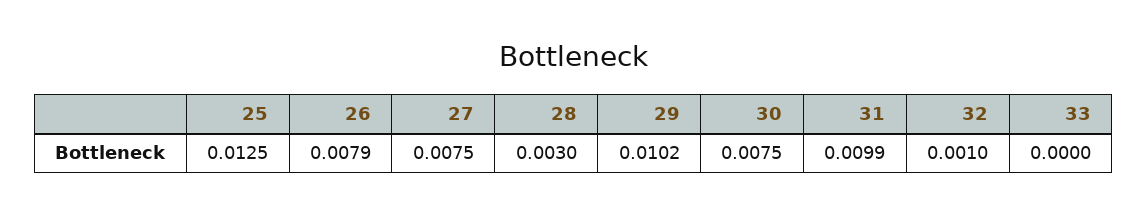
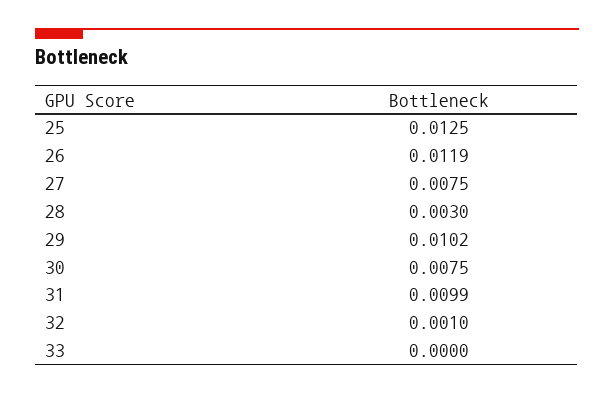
26: 0.0079 -> 0.0119

